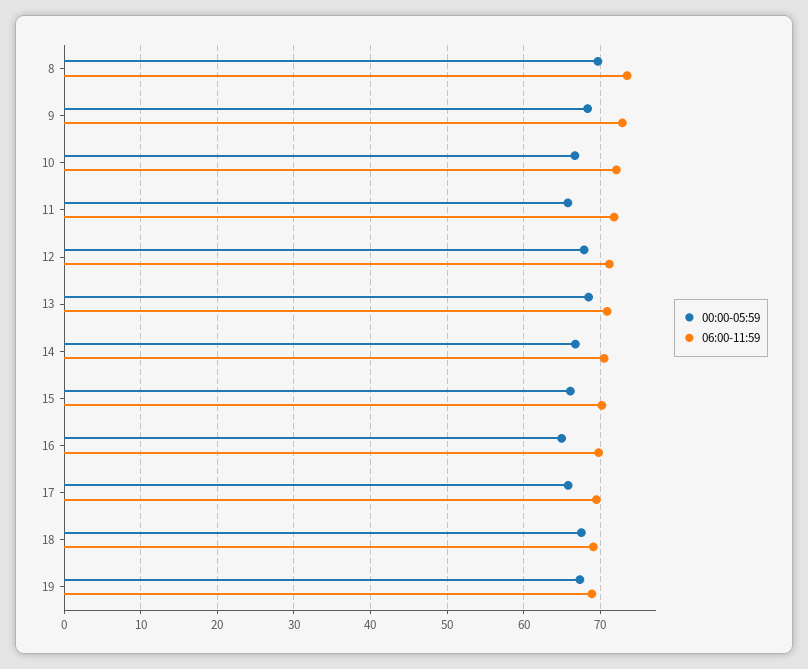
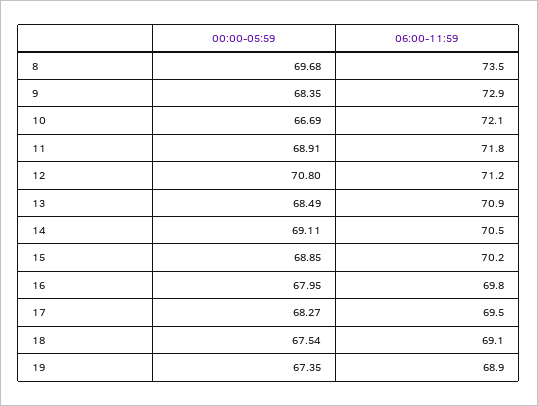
00:00-05:59, 11: 66 -> 68.91
00:00-05:59, 12: 68 -> 70.8
00:00-05:59, 14: 67 -> 69.11
00:00-05:59, 15: 66 -> 68.85
00:00-05:59, 16: 65 -> 67.95
00:00-05:59, 17: 66 -> 68.27

